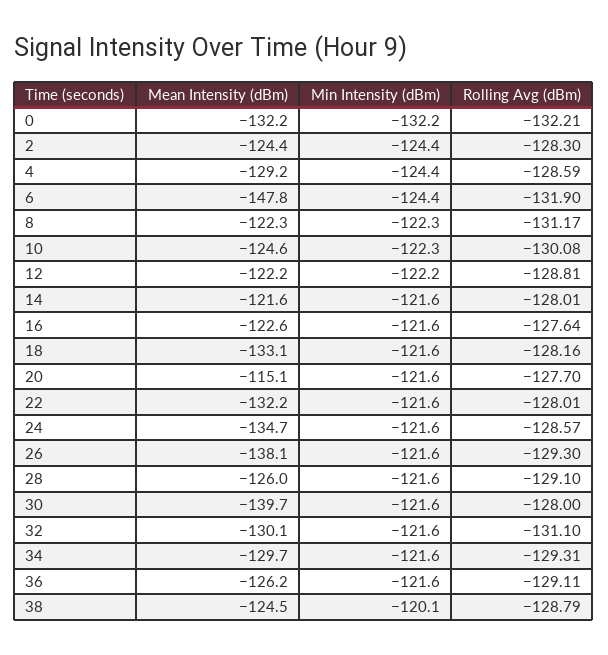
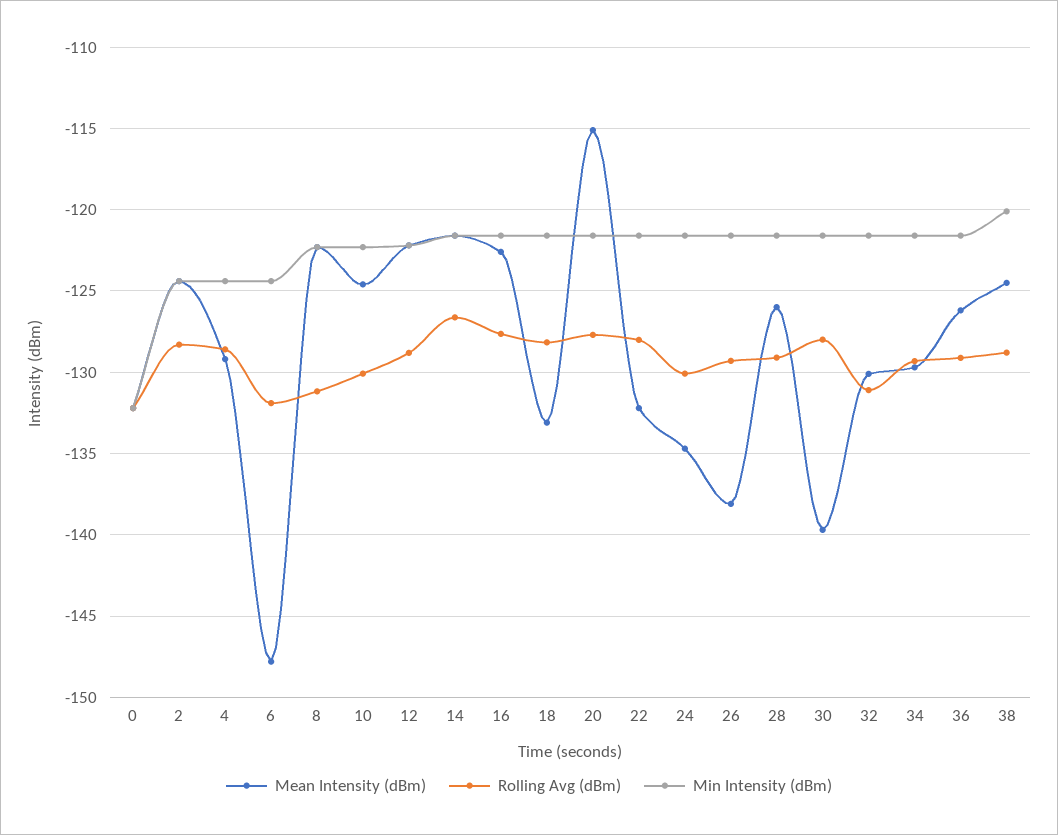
Rolling Avg (dBm), 14: -128.01 -> -126.5
Rolling Avg (dBm), 24: -128.57 -> -130

